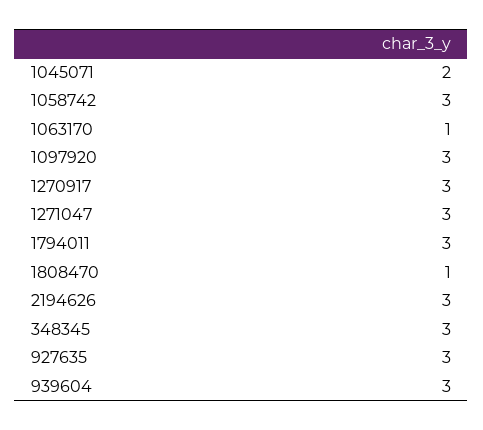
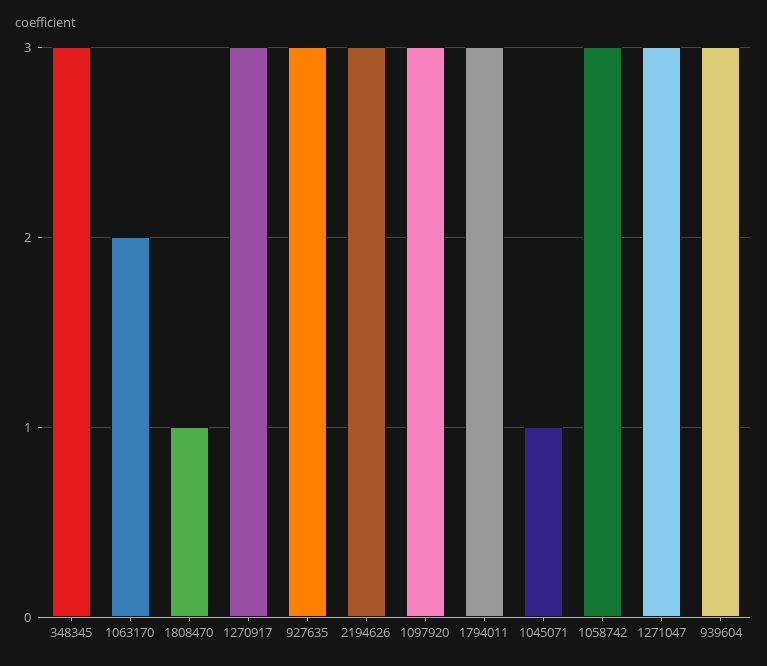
1045071: 2 -> 1
1063170: 1 -> 2

